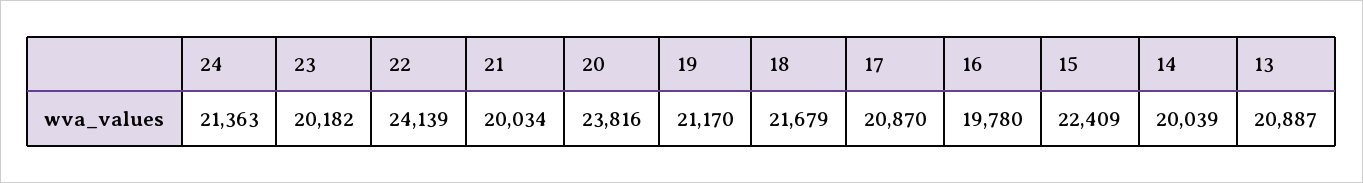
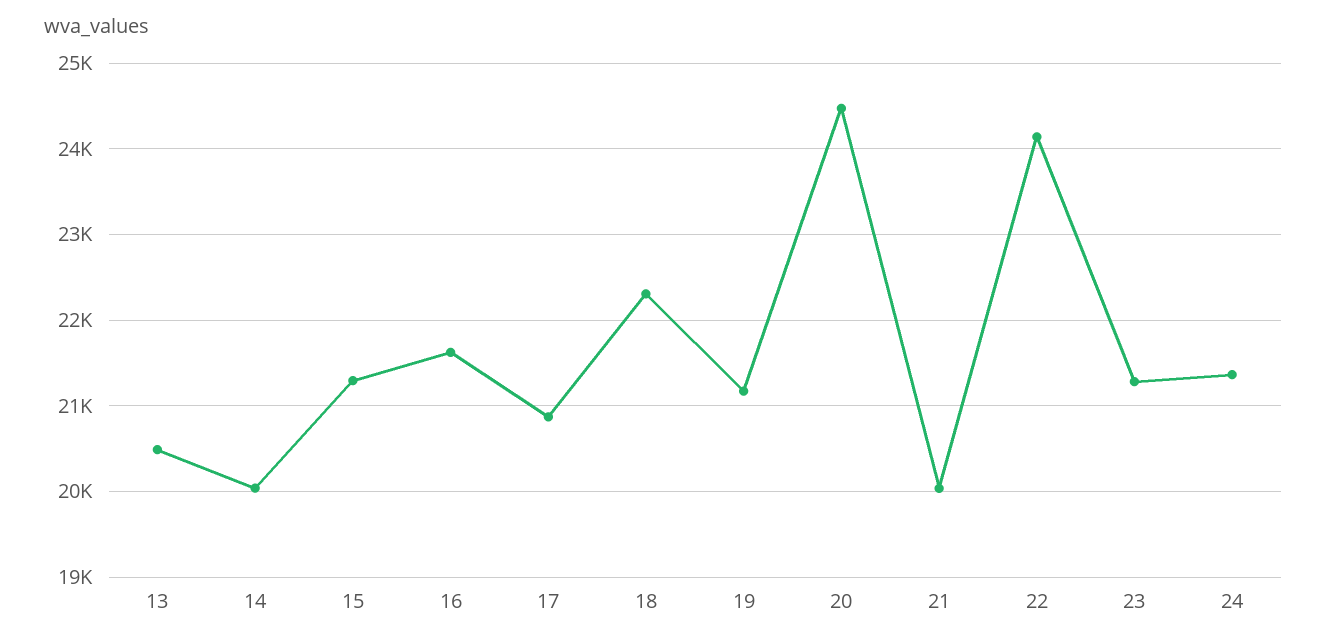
23: 20182 -> 21300
20: 23816 -> 24500
18: 21679 -> 22300
16: 19780 -> 21600
15: 22409 -> 21300
13: 20887 -> 20500

